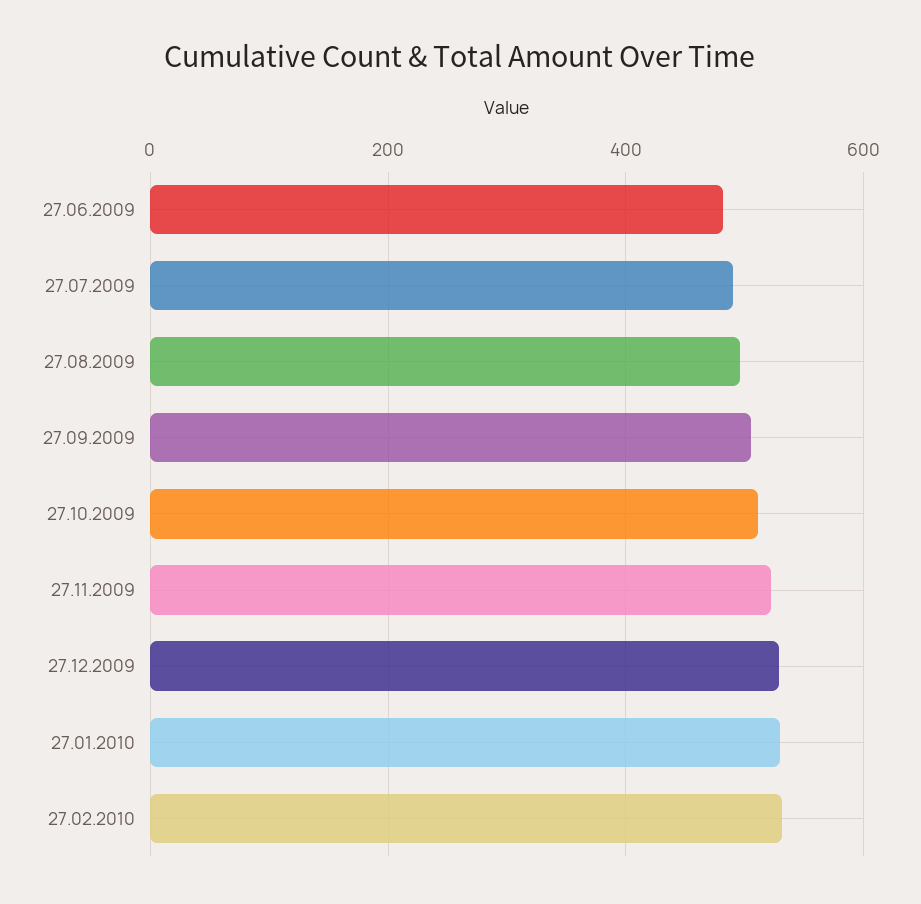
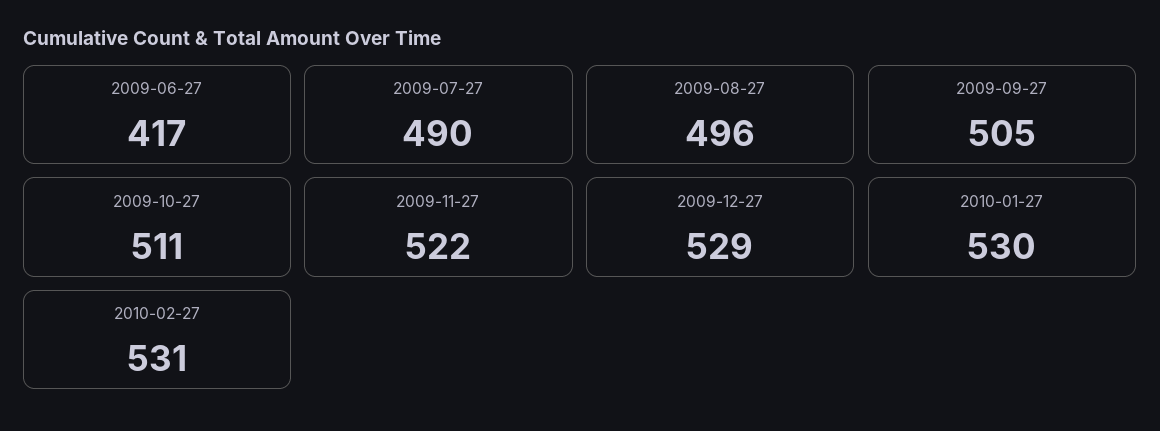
27.06.2009: 480 -> 417

